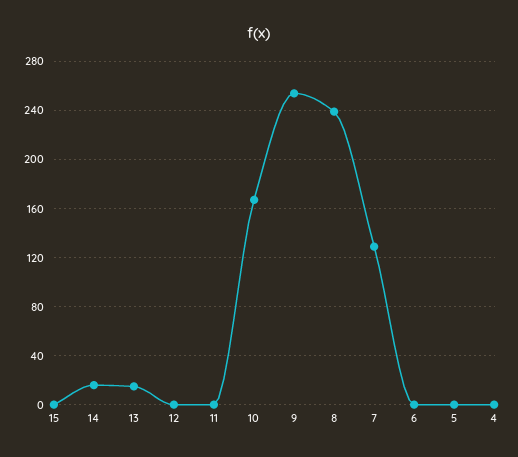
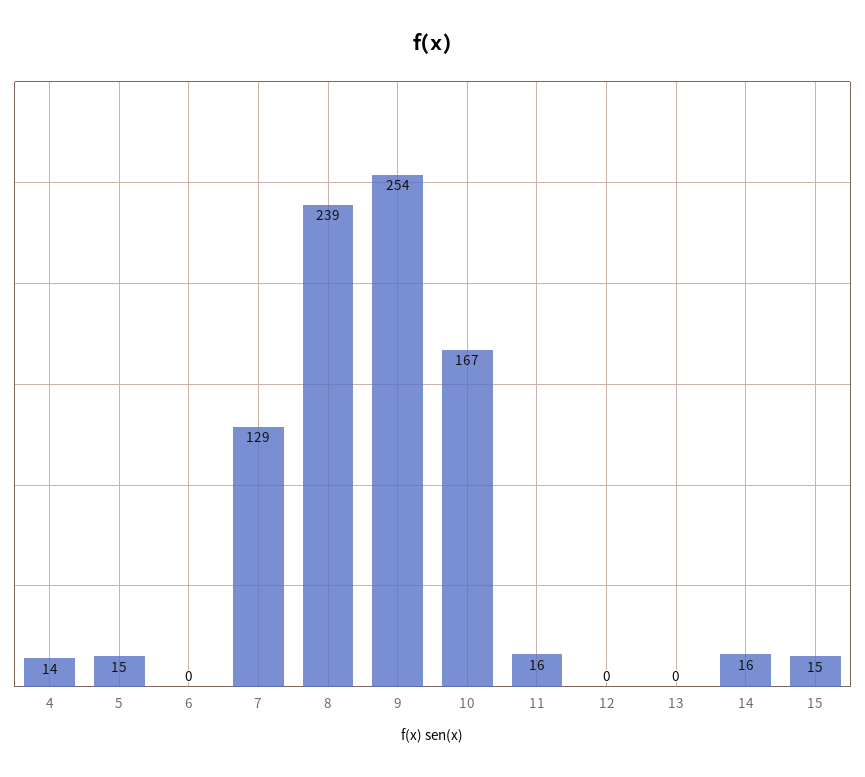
15: 0 -> 15
13: 15 -> 0
11: 0 -> 16
5: 0 -> 15
4: 0 -> 14

